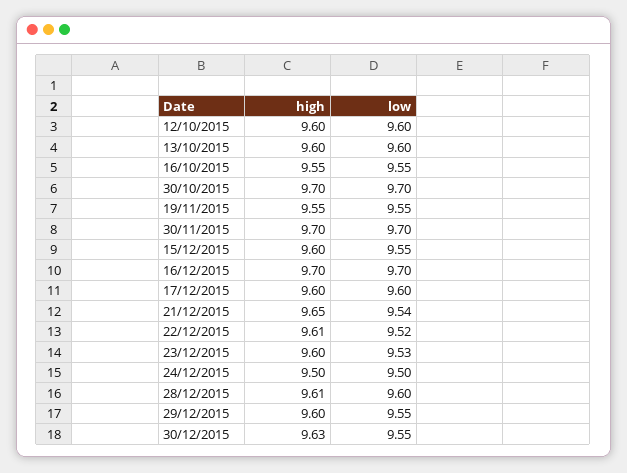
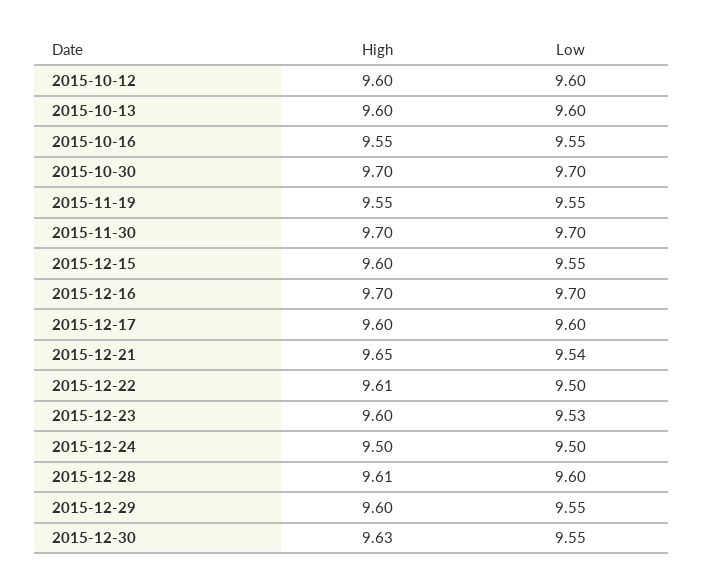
low, 22/12/2015: 9.52 -> 9.5

